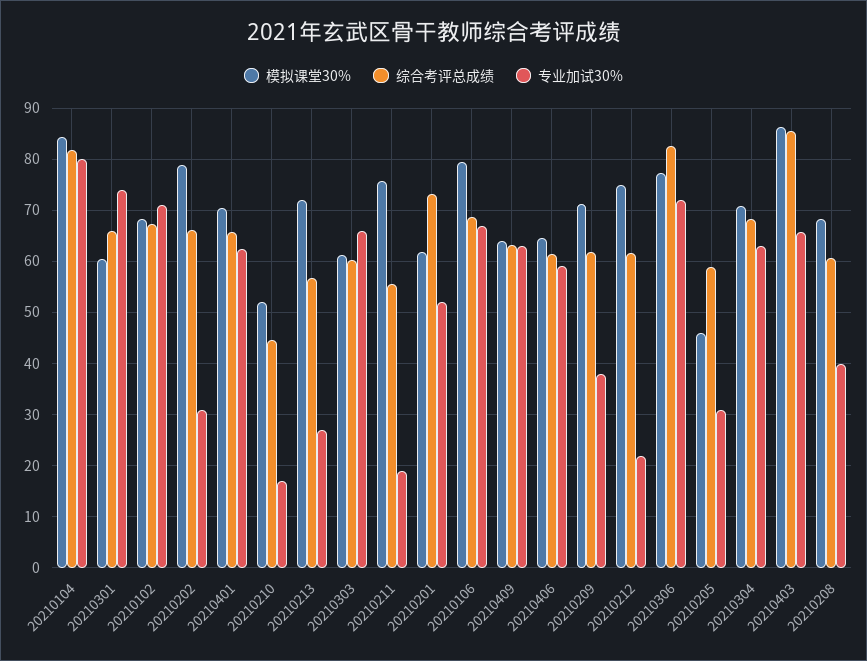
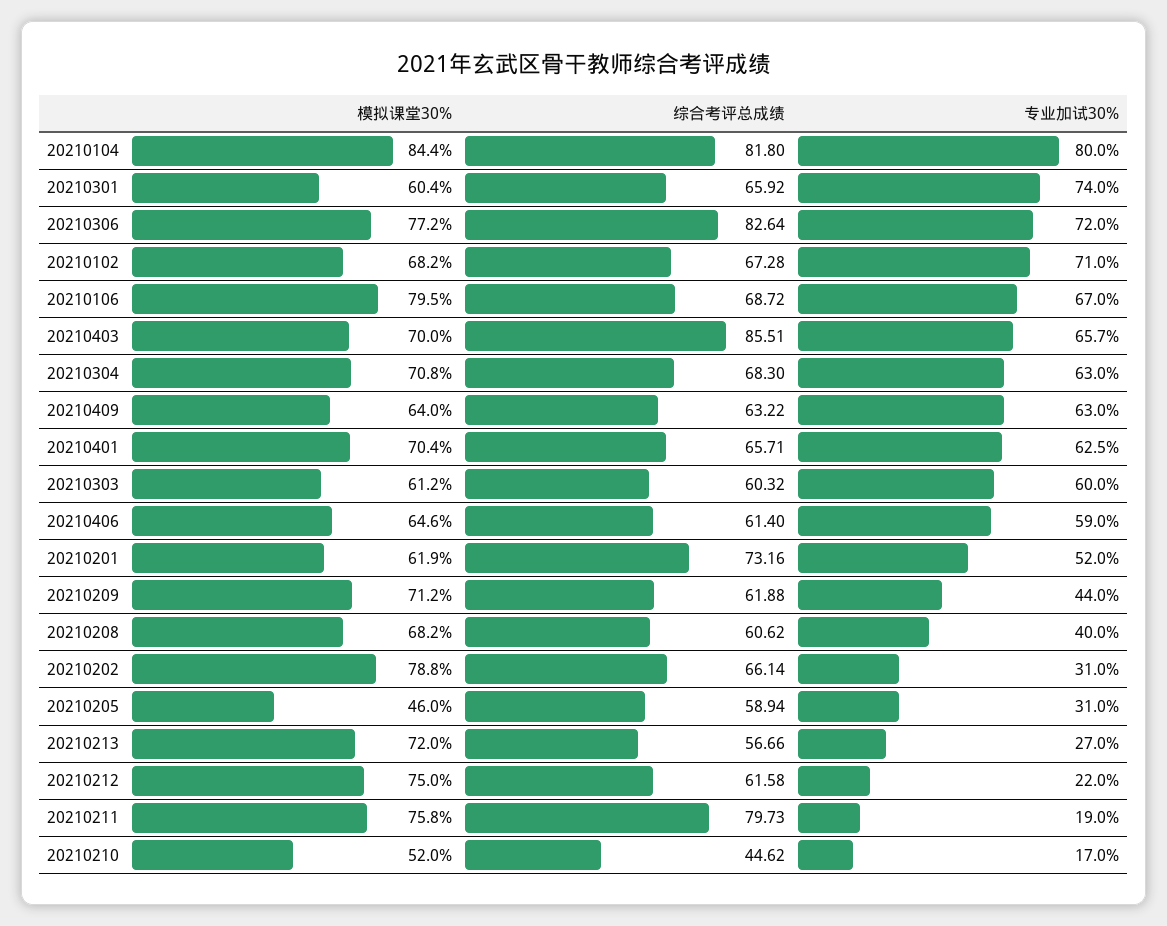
专业加试30%, 20210303: 66 -> 60
综合考评总成绩, 20210211: 56 -> 79.73
专业加试30%, 20210209: 38 -> 44
模拟课堂30%, 20210403: 86 -> 70

